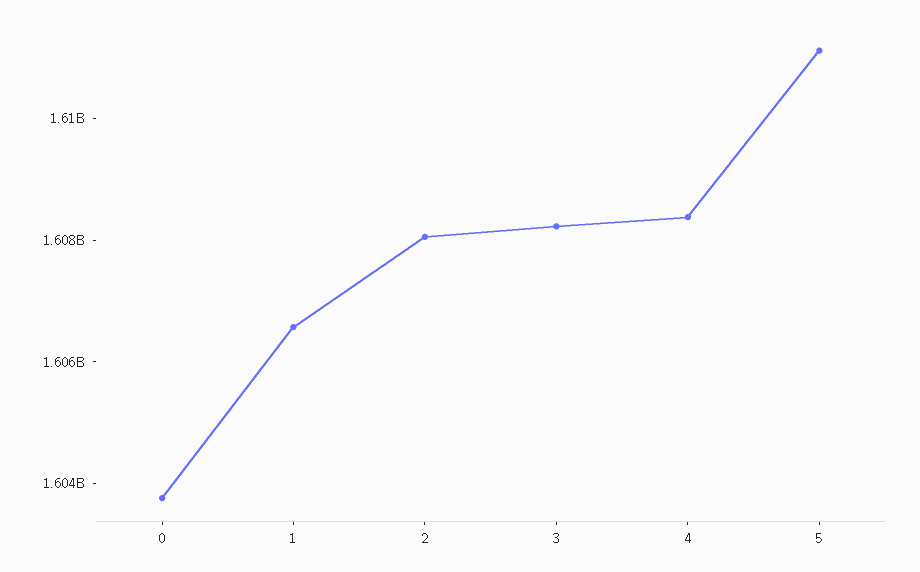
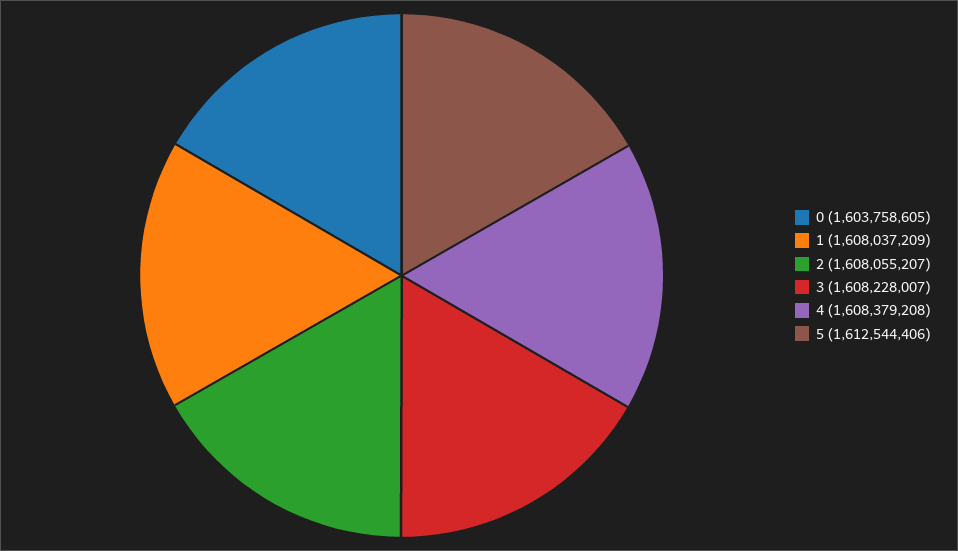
1: 1606500000 -> 1608037209
5: 1611000000 -> 1612544406

